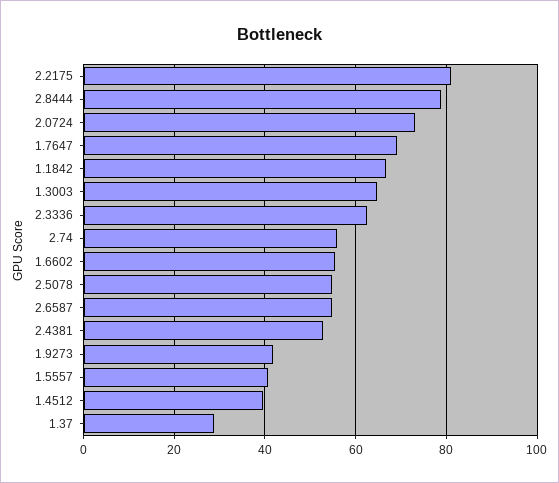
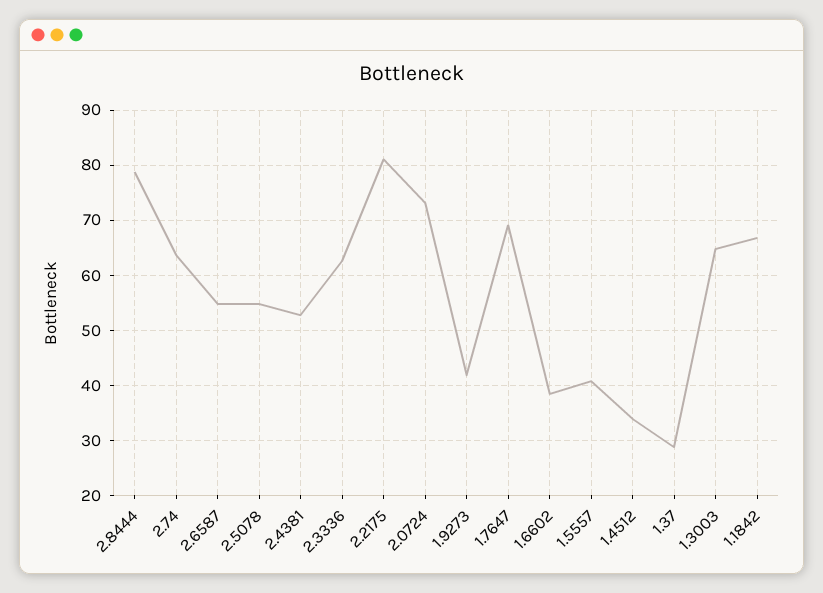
2.74: 56 -> 64
1.6602: 56 -> 38
1.4512: 40 -> 34

